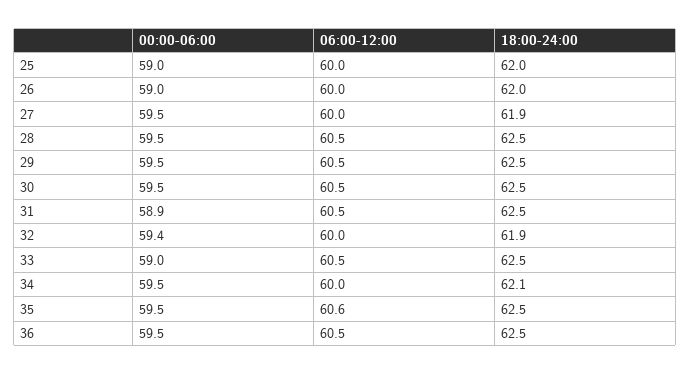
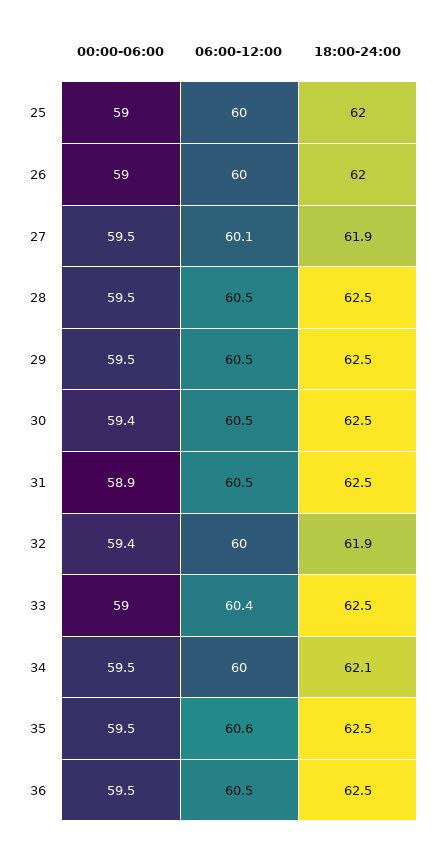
06:00-12:00, 27: 60 -> 60.1
00:00-06:00, 30: 59.5 -> 59.4
06:00-12:00, 33: 60.5 -> 60.4

